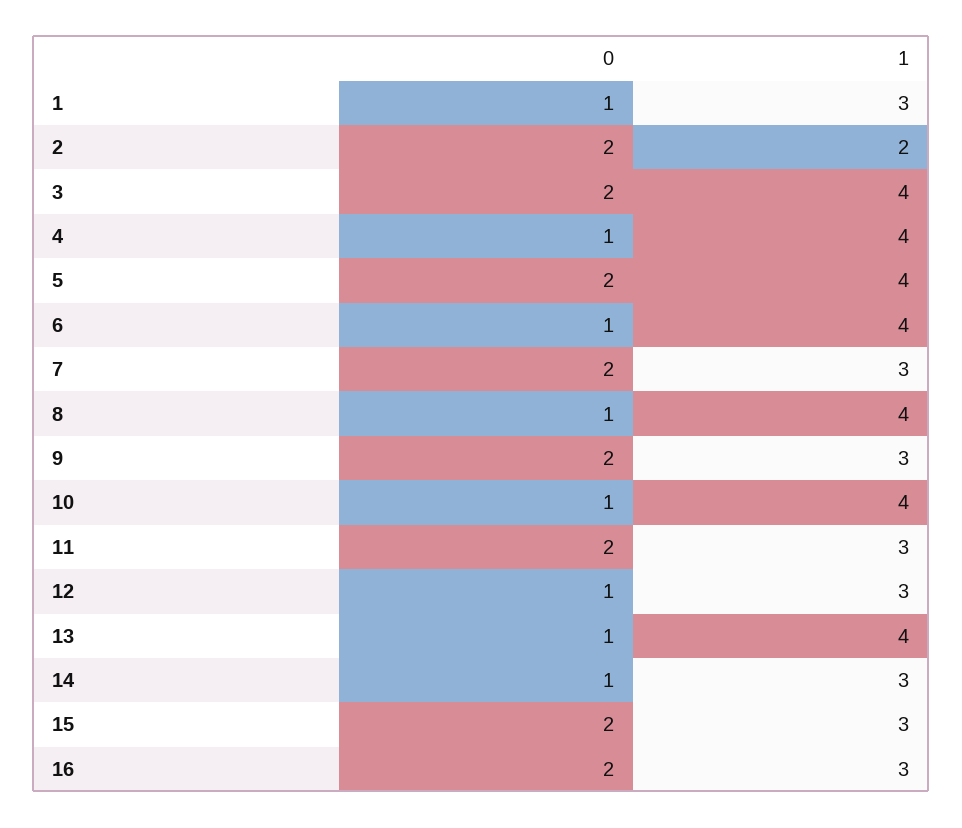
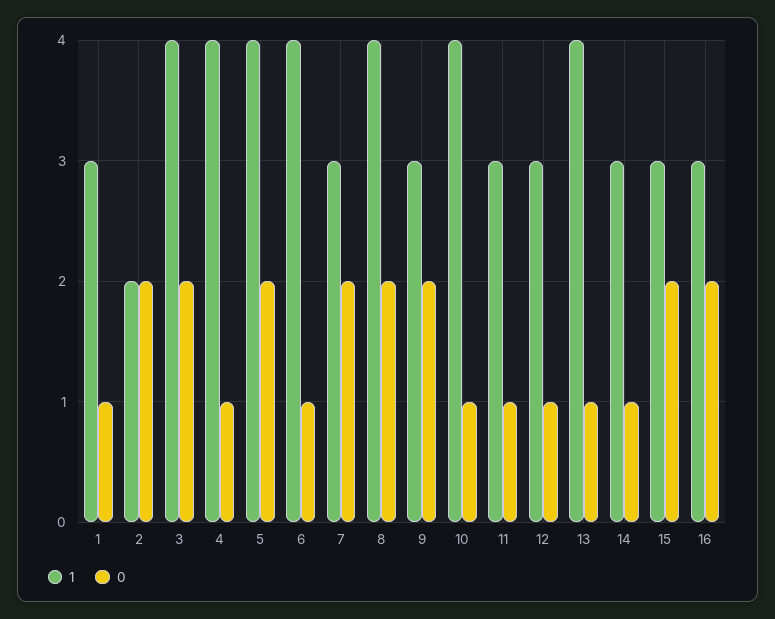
0, 8: 1 -> 2
0, 11: 2 -> 1

